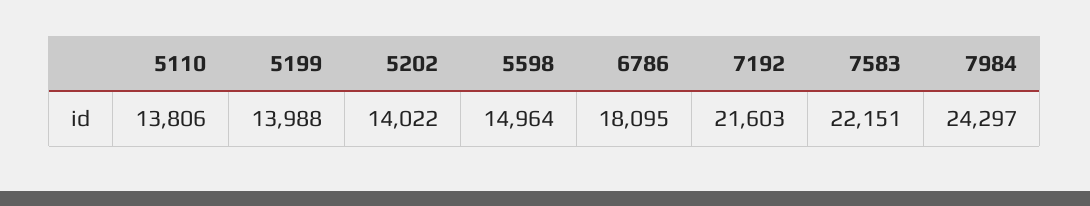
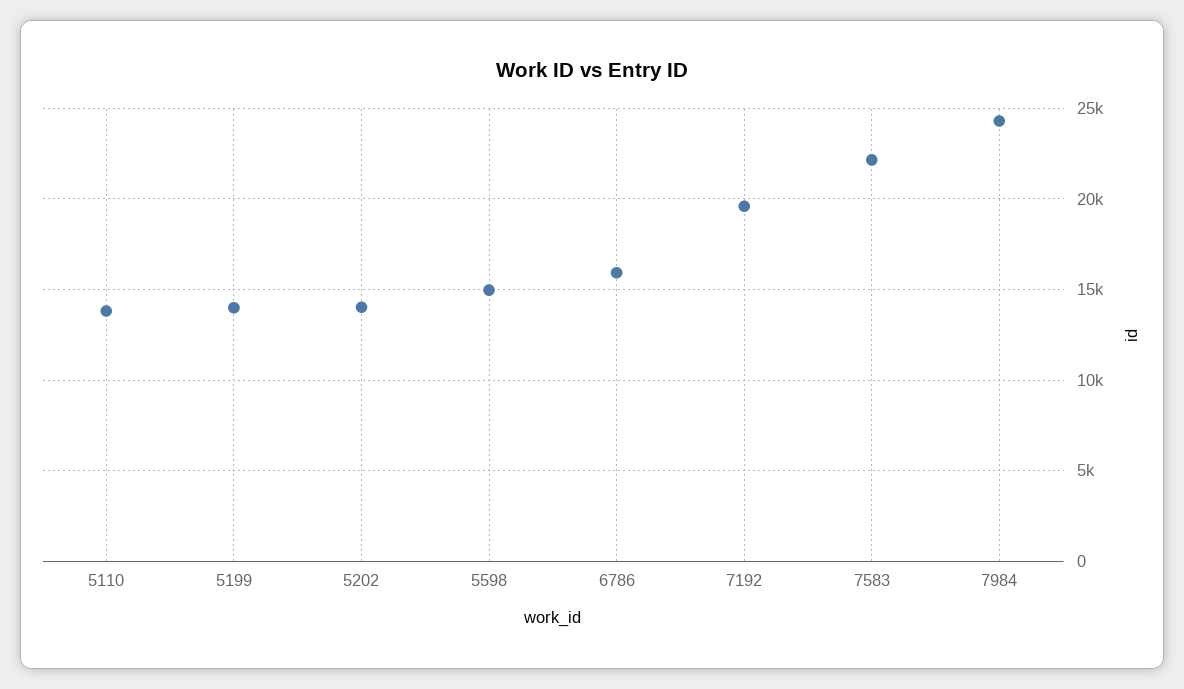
6786: 18095 -> 16000
7192: 21603 -> 19500

